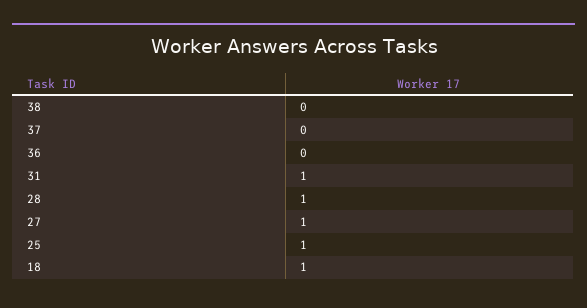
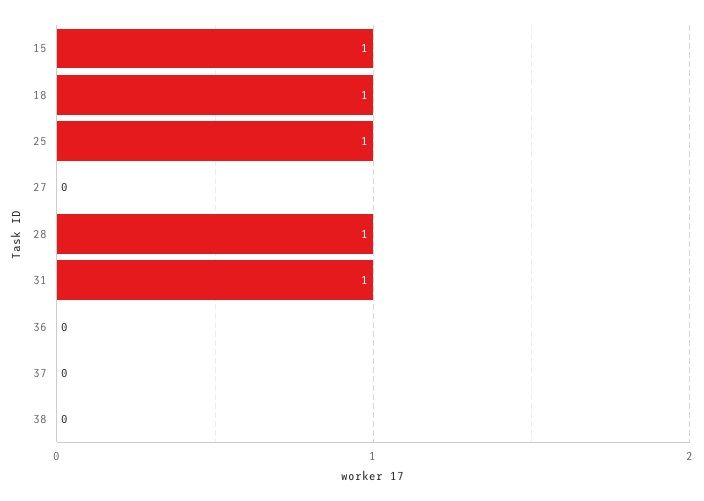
27: 1 -> 0
15: none -> 1

